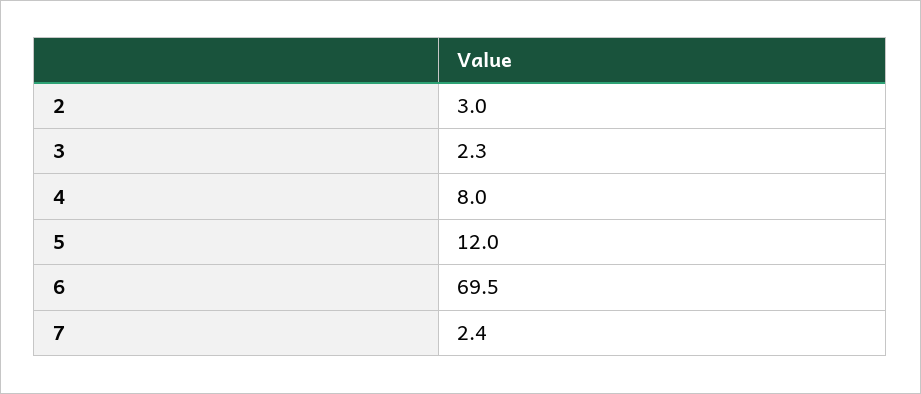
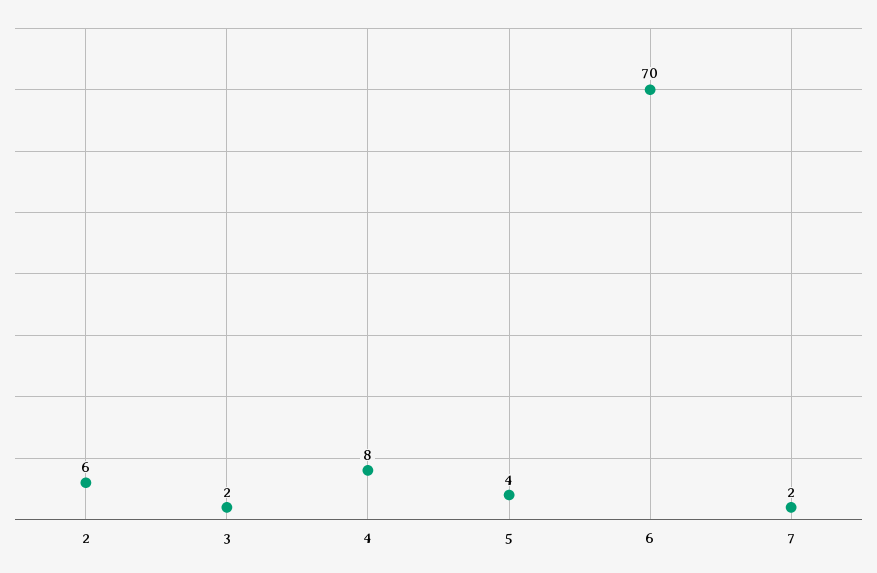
2: 3 -> 6
5: 12 -> 4

